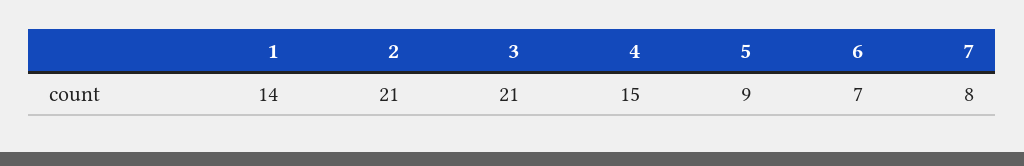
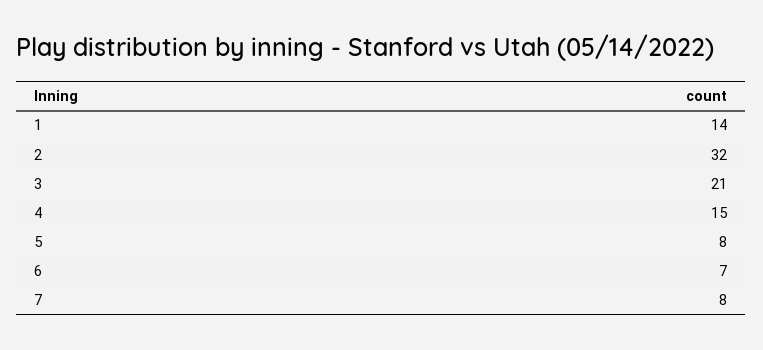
2: 21 -> 32
5: 9 -> 8

